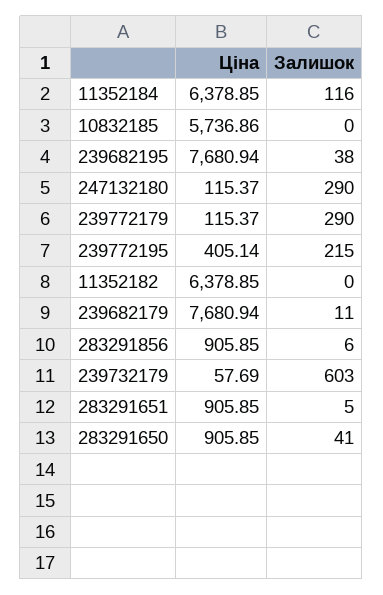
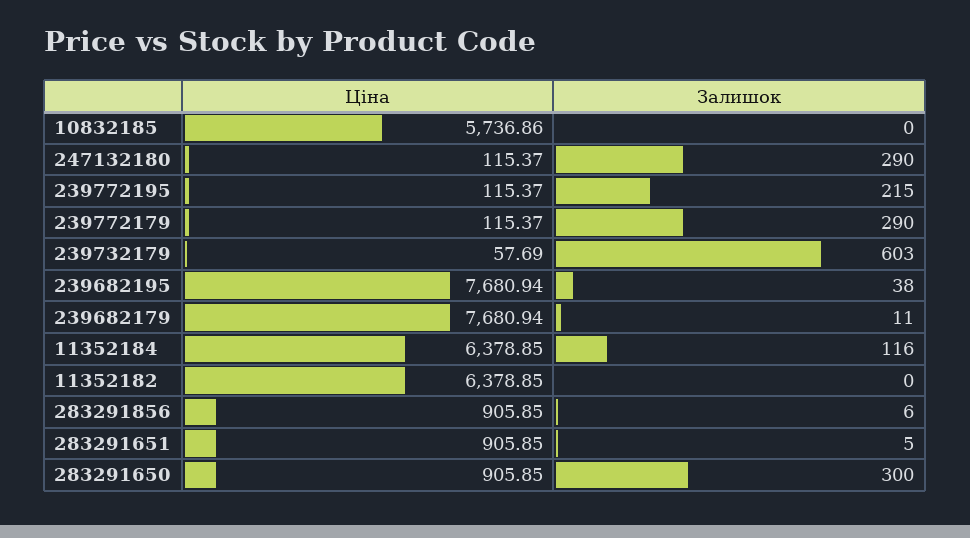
Ціна, 239772195: 405.14 -> 115.37
Залишок, 283291650: 41 -> 300

